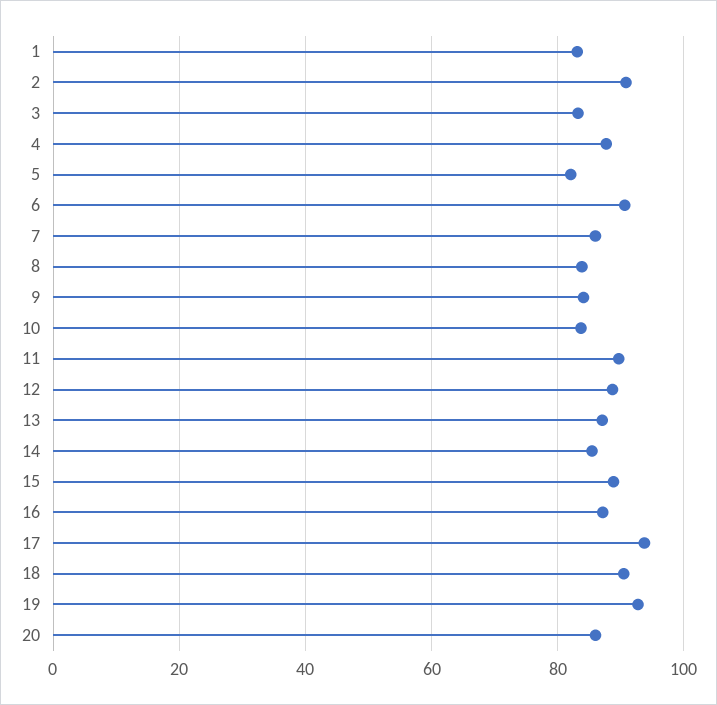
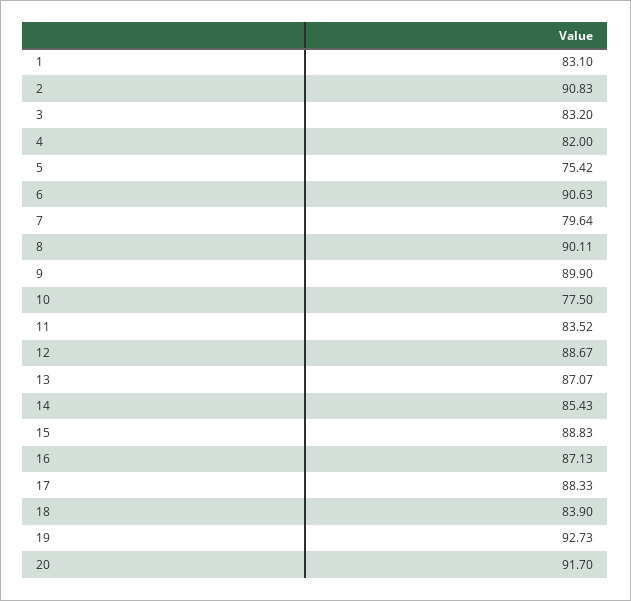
4: 88 -> 82
5: 82 -> 75.42
7: 86 -> 79.64
8: 84 -> 90.11
9: 84 -> 89.9
10: 84 -> 77.5
11: 90 -> 83.52
17: 94 -> 88.33
18: 90 -> 83.9
20: 86 -> 91.7

